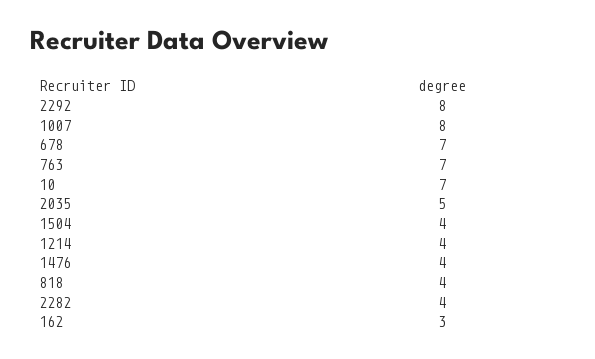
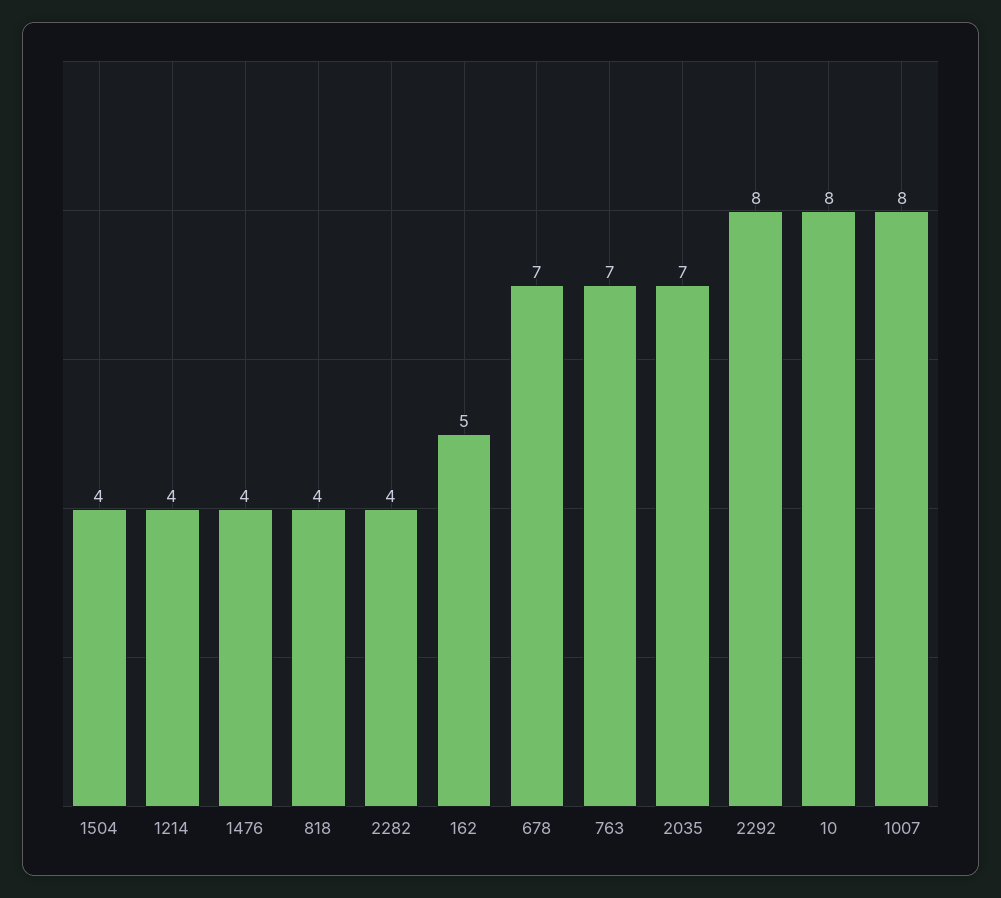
10: 7 -> 8
2035: 5 -> 7
162: 3 -> 5

